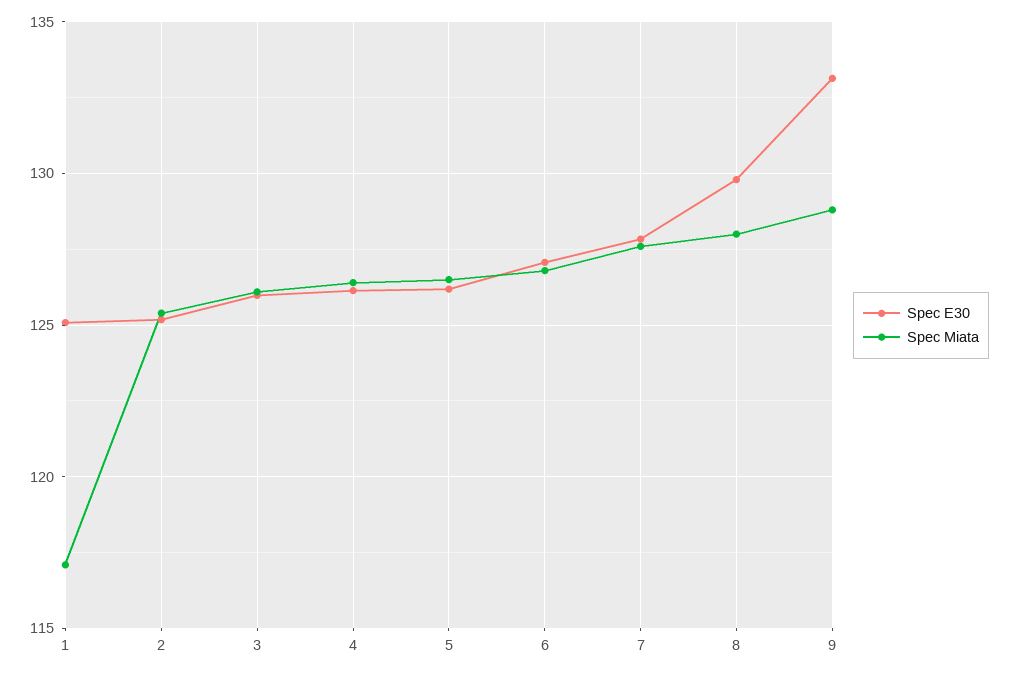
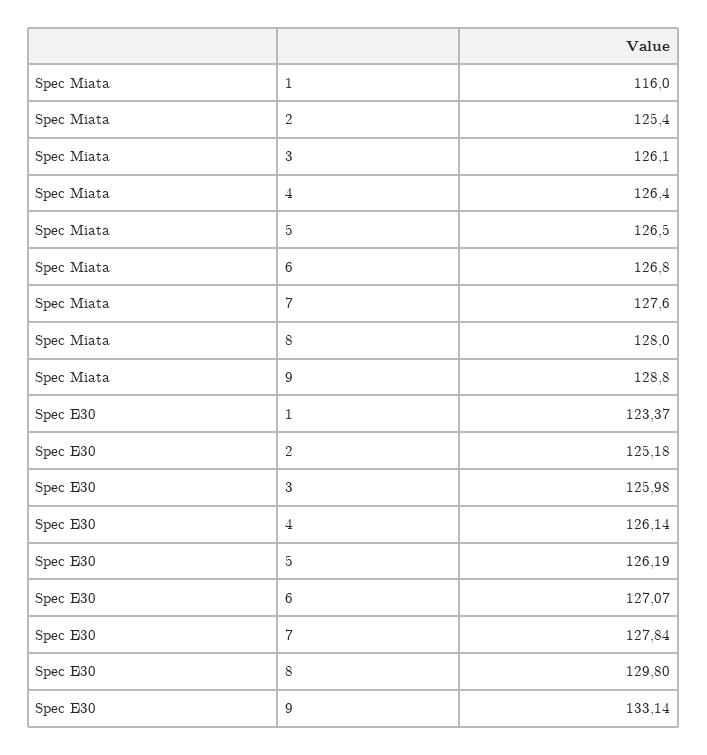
Spec E30, 1: 125 -> 123.37
Spec Miata, 1: 117 -> 116

